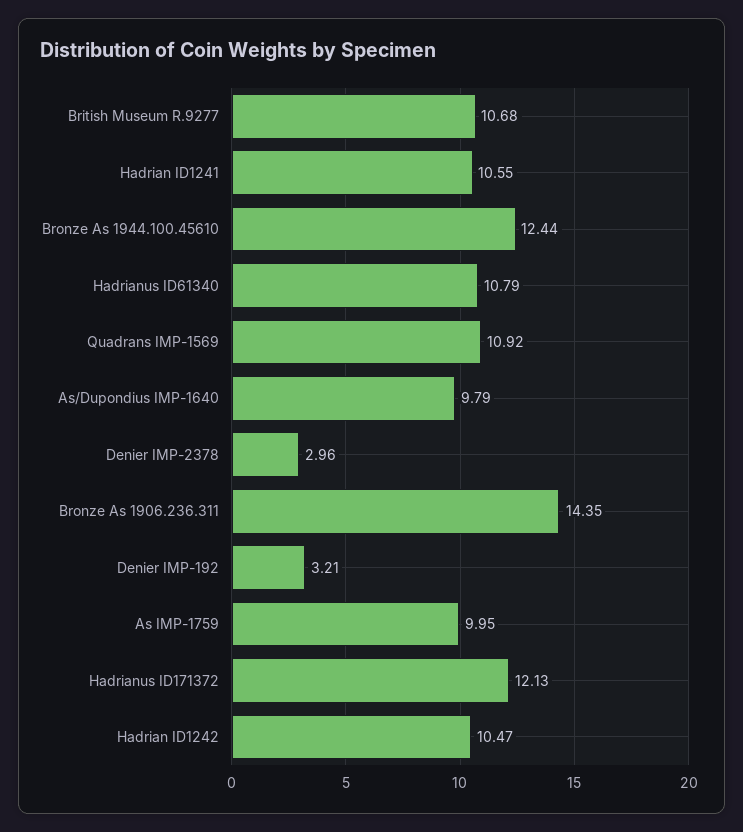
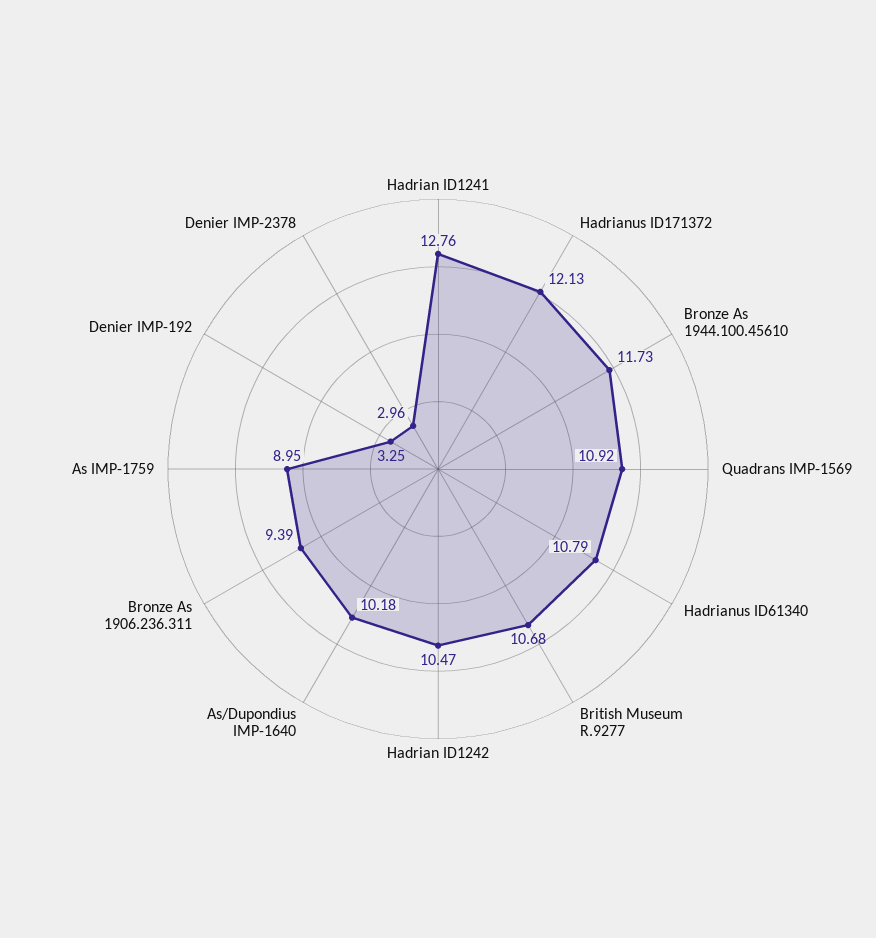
Hadrian ID1241: 10.55 -> 12.76
Bronze As 1944.100.45610: 12.44 -> 11.73
As/Dupondius IMP-1640: 9.79 -> 10.18
Bronze As 1906.236.311: 14.35 -> 9.39
Denier IMP-192: 3.21 -> 3.25
As IMP-1759: 9.95 -> 8.95

